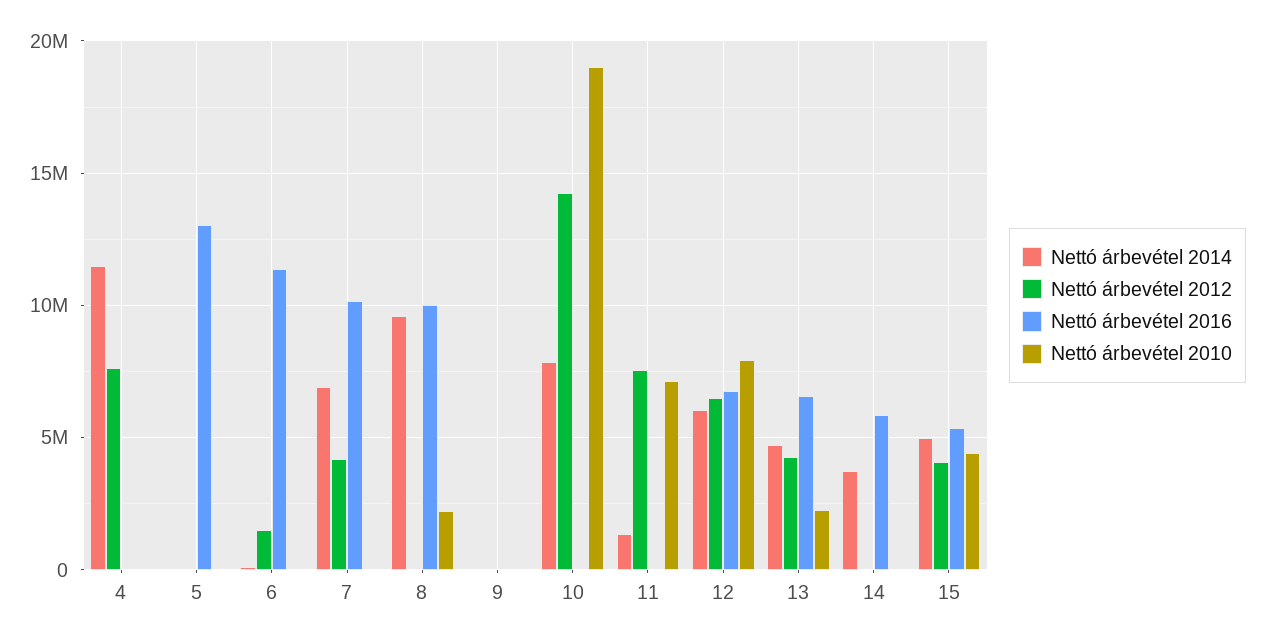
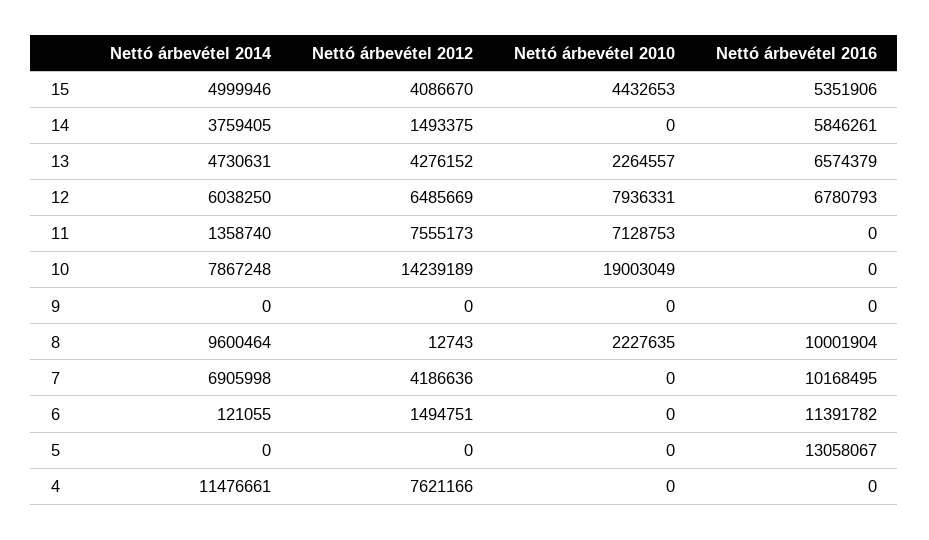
Nettó árbevétel 2012, 14: 0 -> 1493375

